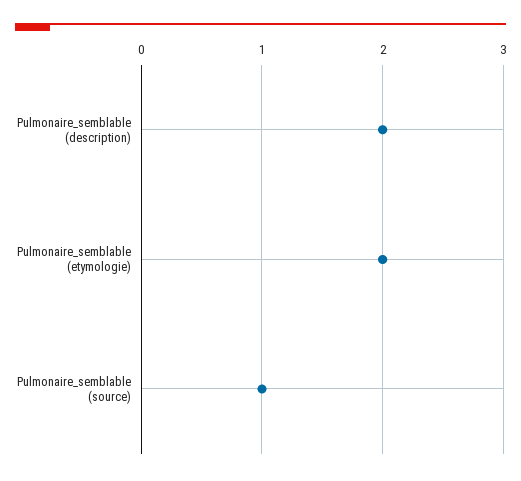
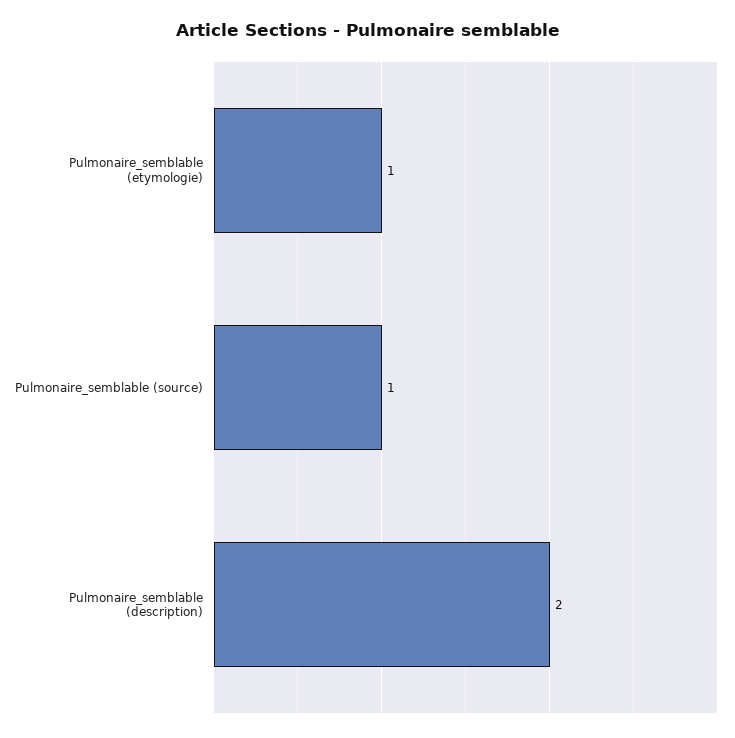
Pulmonaire_semblable (etymologie): 2 -> 1

